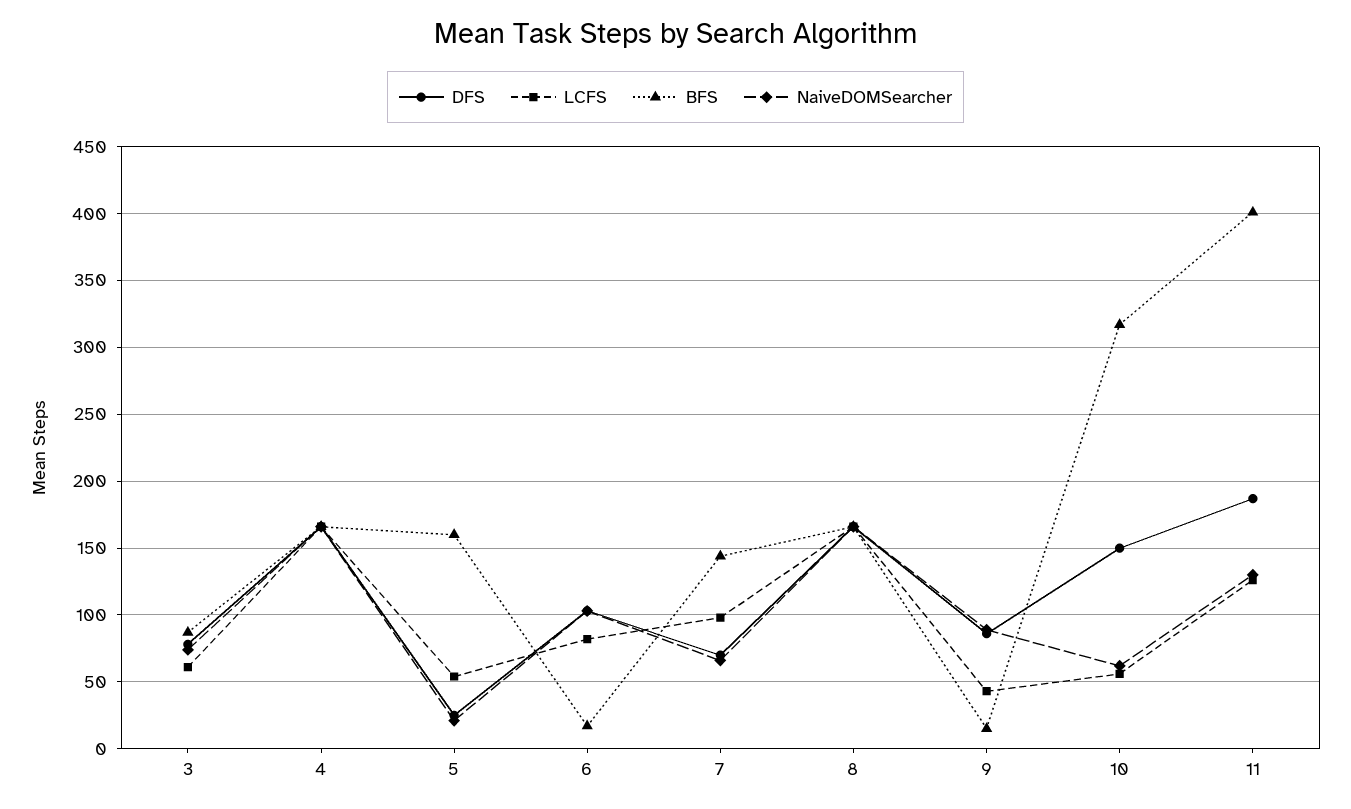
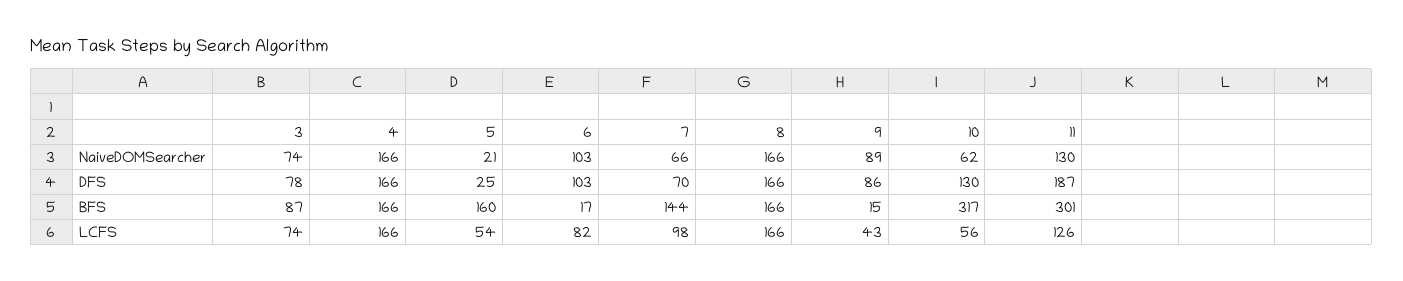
LCFS, 3: 60 -> 74
DFS, 10: 150 -> 130
BFS, 11: 400 -> 301

